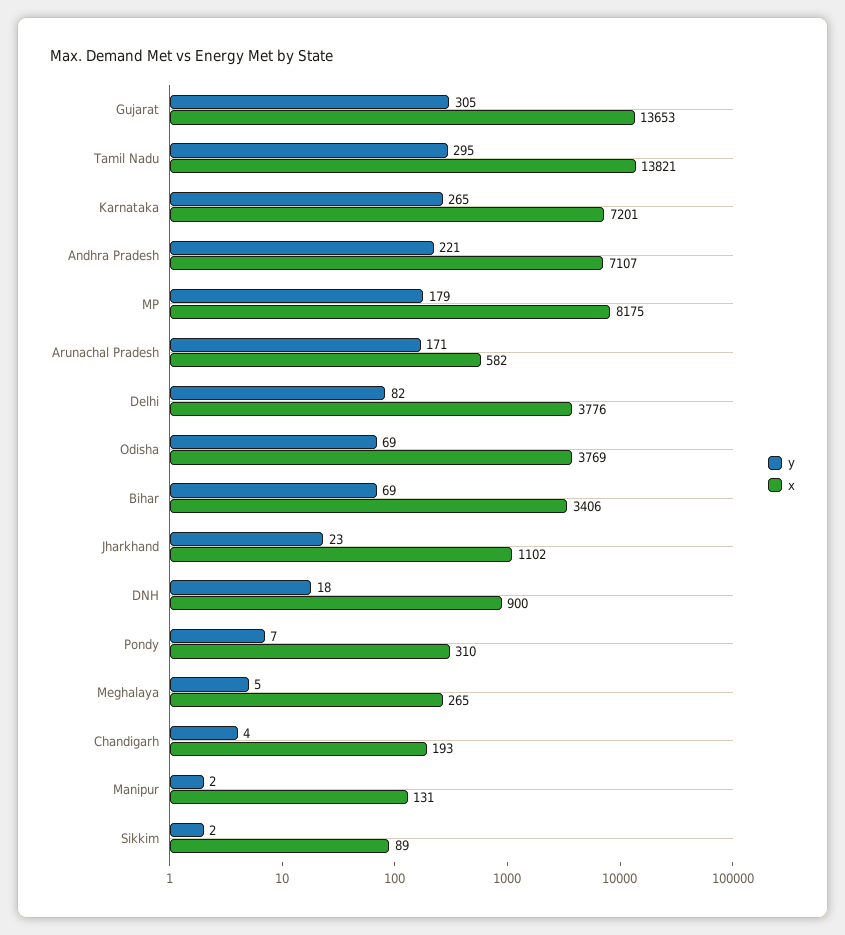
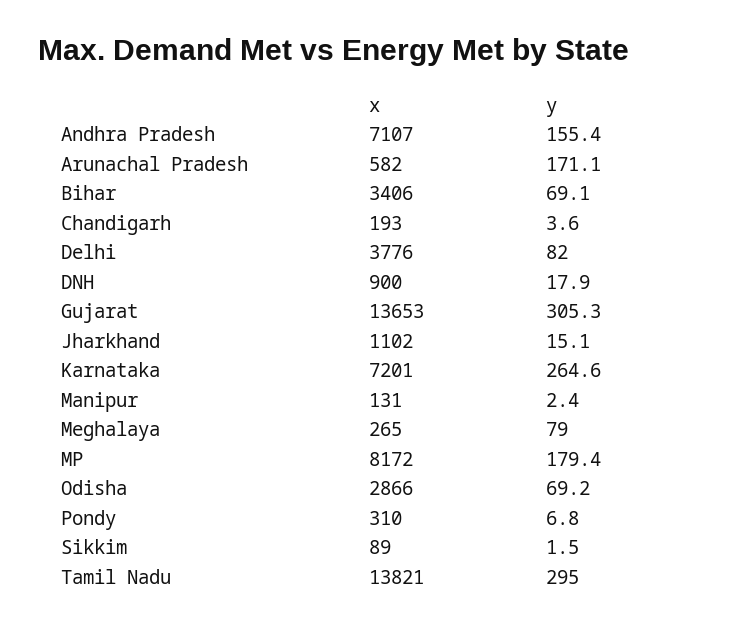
y, Andhra Pradesh: 221 -> 155.4
x, MP: 8175 -> 8172
x, Odisha: 3769 -> 2866
y, Jharkhand: 23 -> 15.1
y, Meghalaya: 5 -> 79

